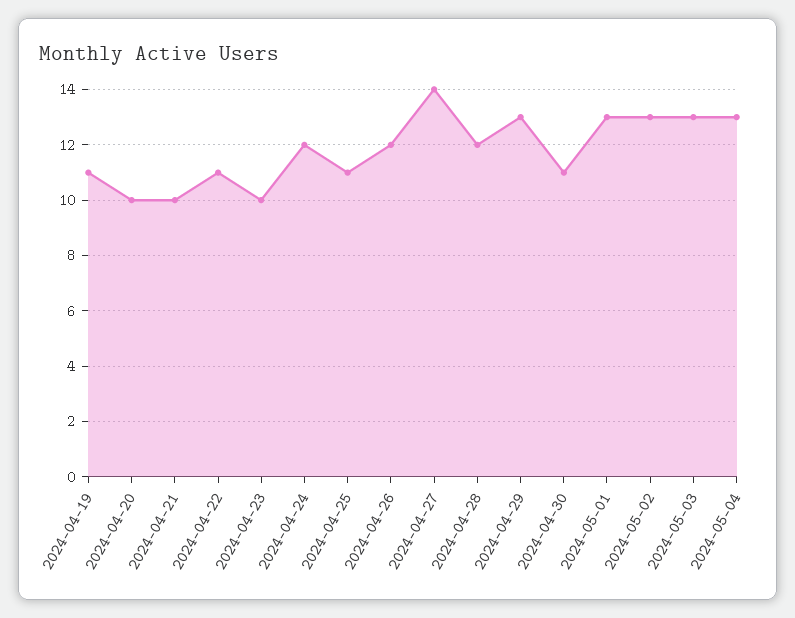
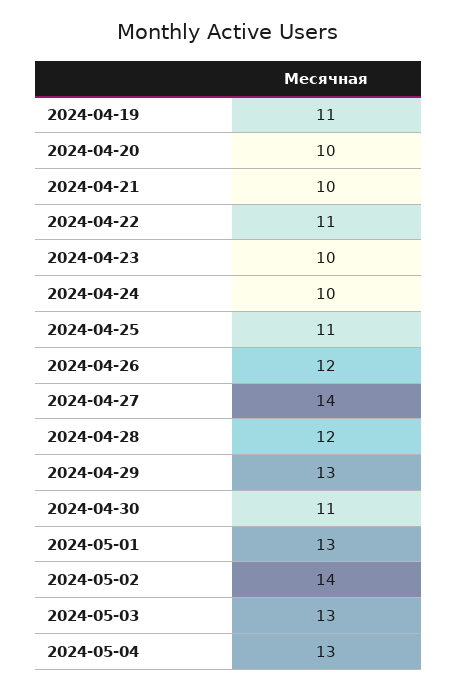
2024-04-24: 12 -> 10
2024-05-02: 13 -> 14

